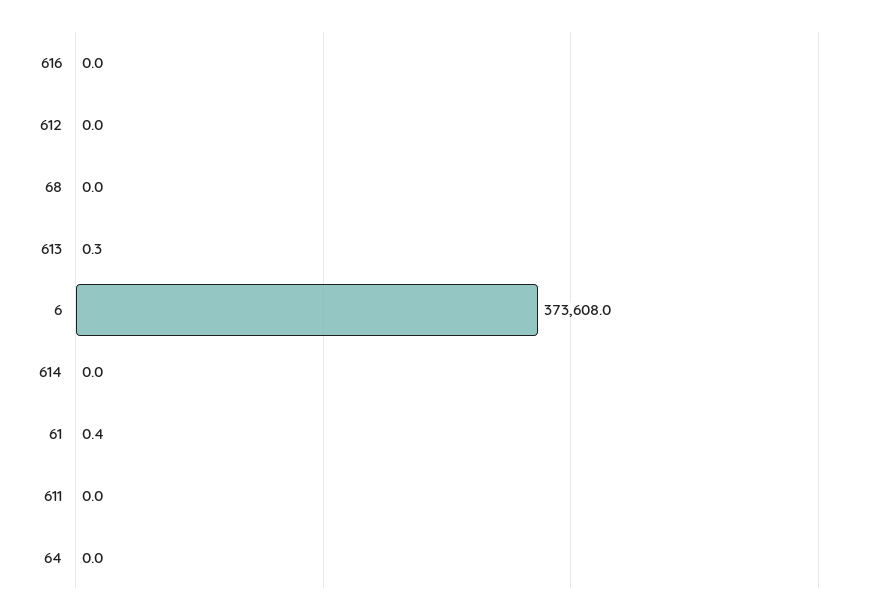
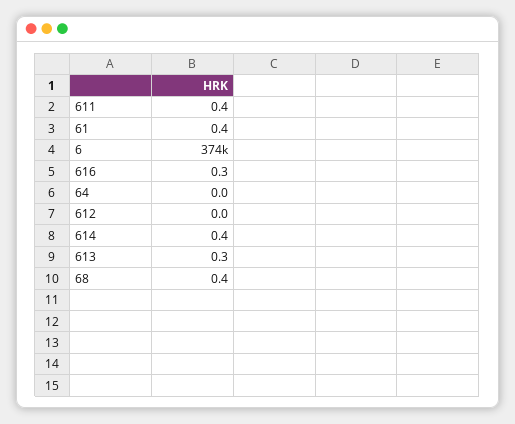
616: 0 -> 0.3
68: 0 -> 0.4
614: 0 -> 0.4
611: 0 -> 0.4

